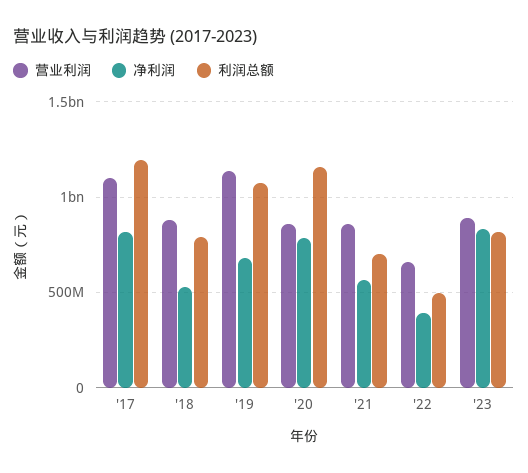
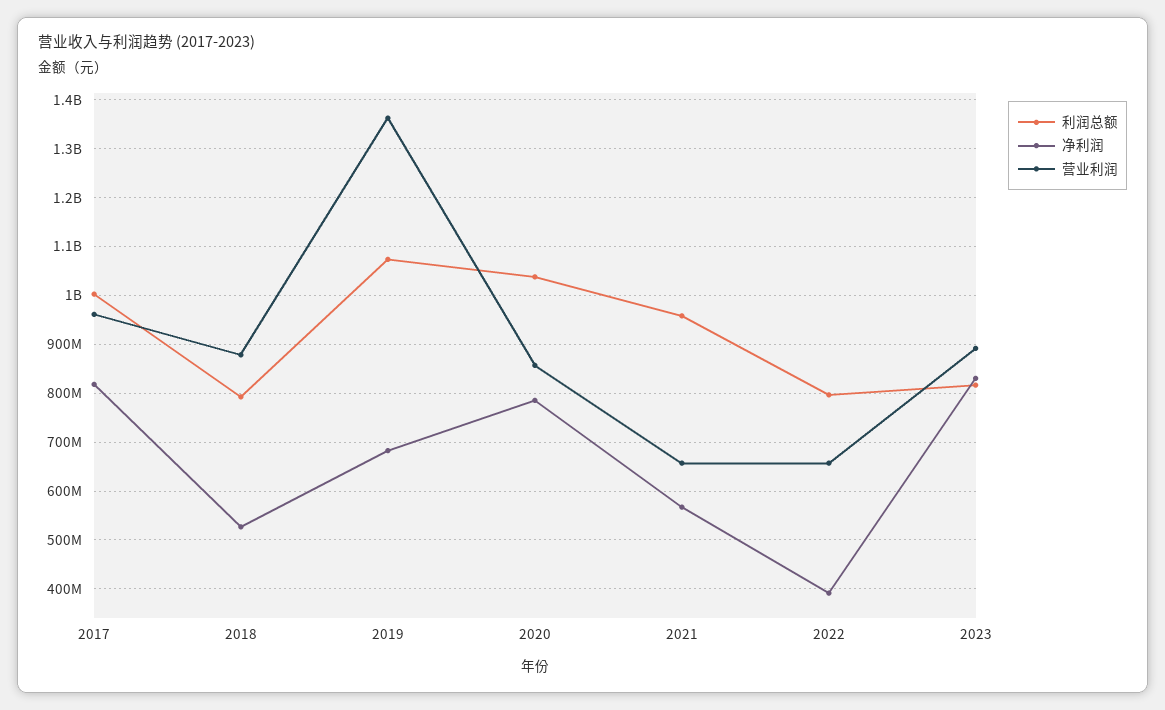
营业利润, '17: 1100000000 -> 960000000
利润总额, '17: 1200000000 -> 1000000000
营业利润, '19: 1150000000 -> 1360000000
利润总额, '20: 1150000000 -> 1040000000
营业利润, '21: 850000000 -> 660000000
利润总额, '21: 700000000 -> 960000000
利润总额, '22: 500000000 -> 800000000

